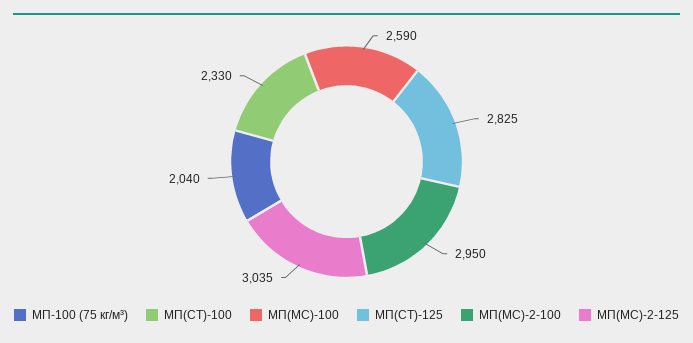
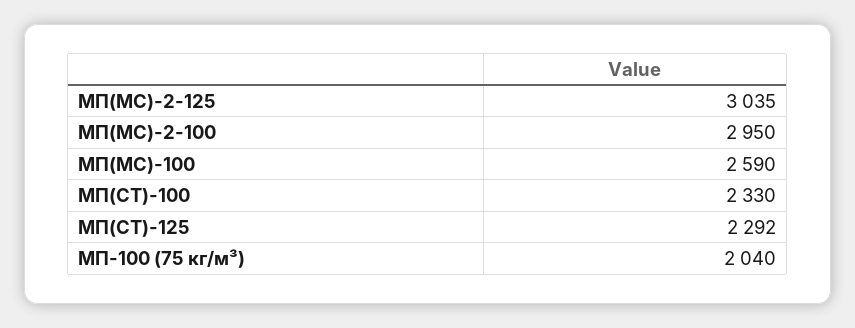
МП(СТ)-125: 2825 -> 2292

